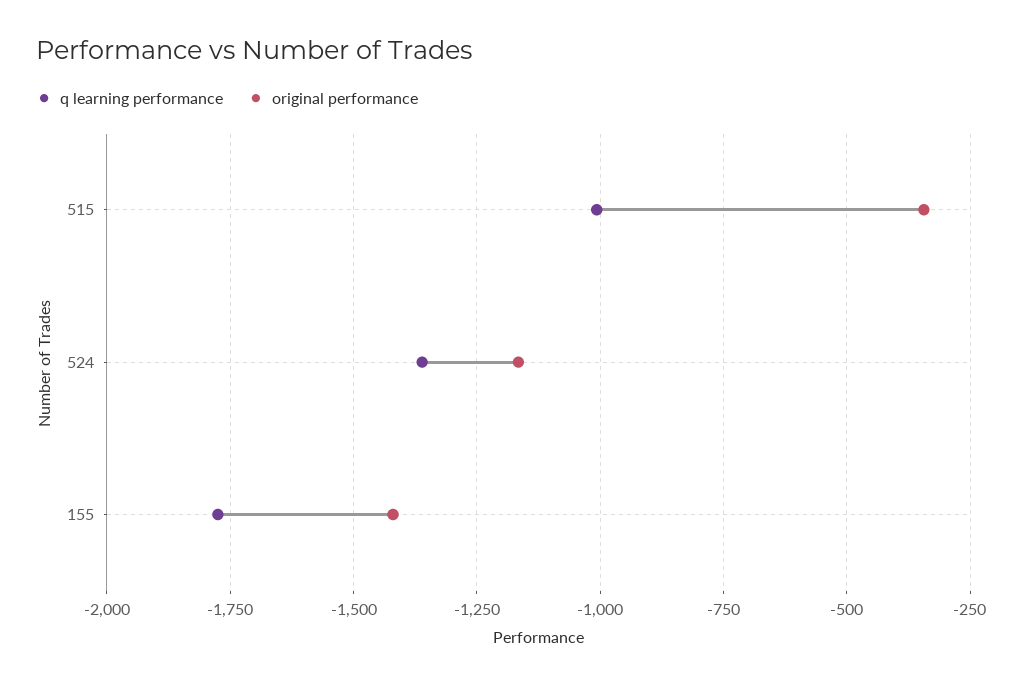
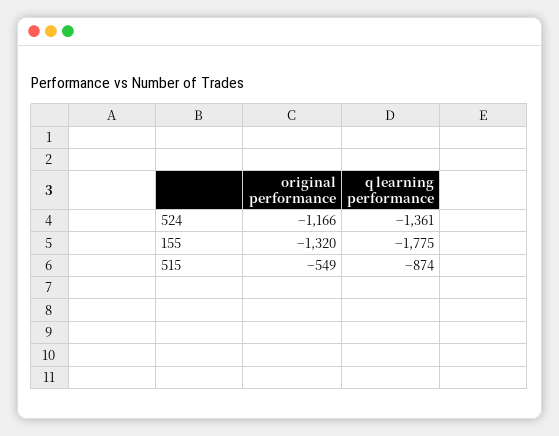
q learning performance, 515: -1000 -> -874
original performance, 515: -350 -> -549
original performance, 155: -1425 -> -1320

